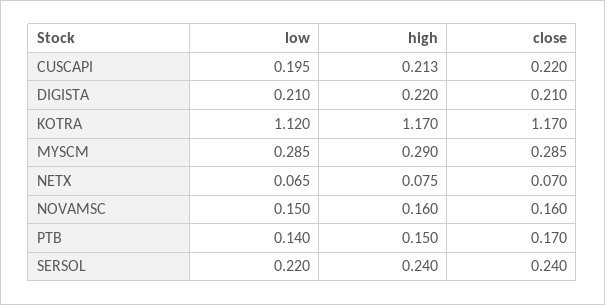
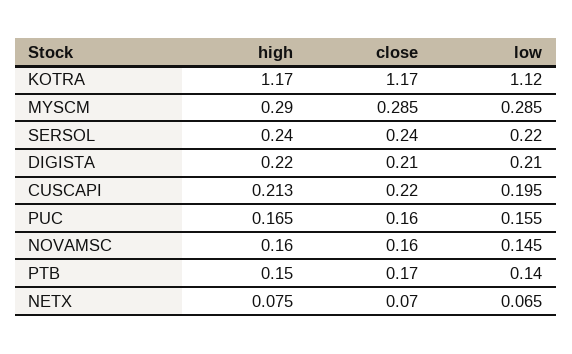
low, NOVAMSC: 0.15 -> 0.145
high, PUC: none -> 0.165
close, PUC: none -> 0.16
low, PUC: none -> 0.155

